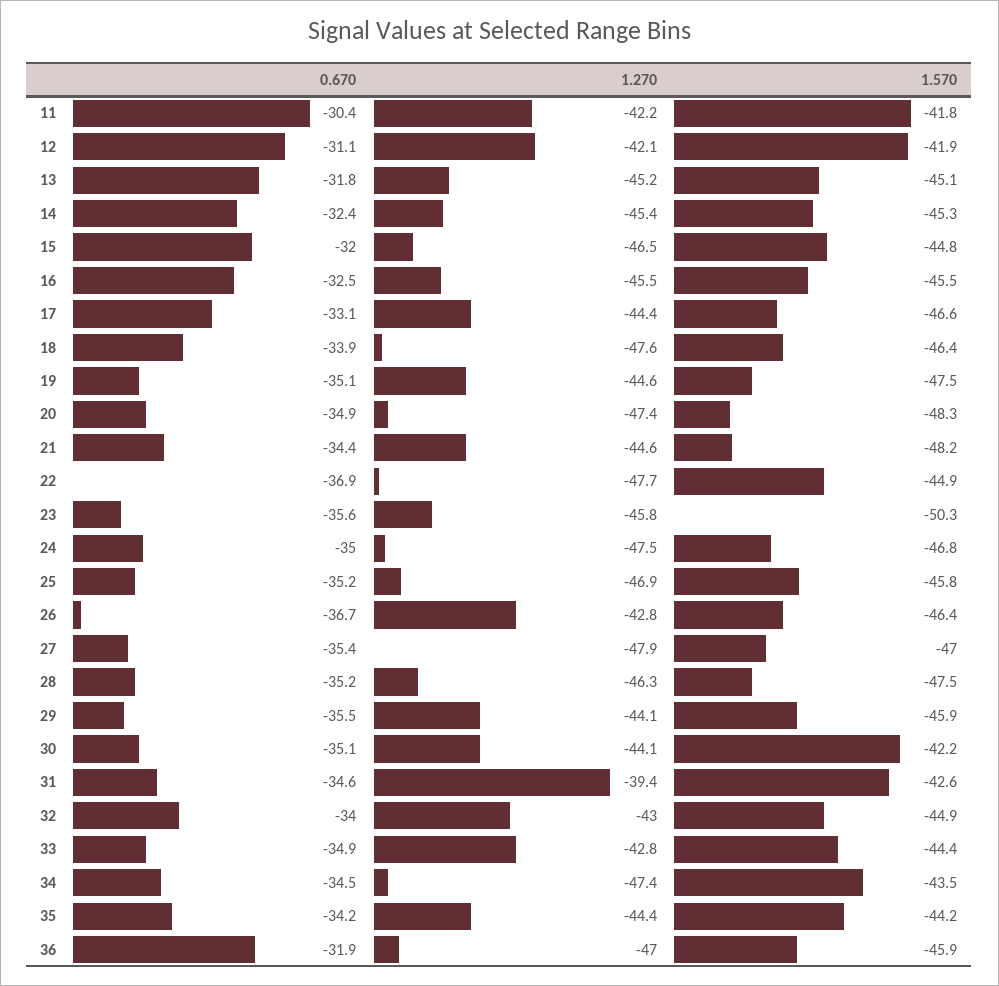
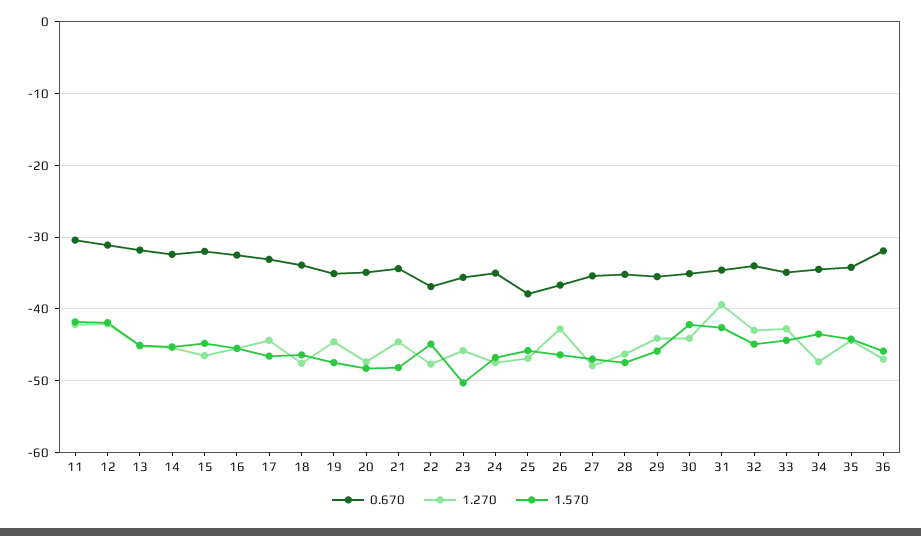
0.670, 25: -35.2 -> -38

